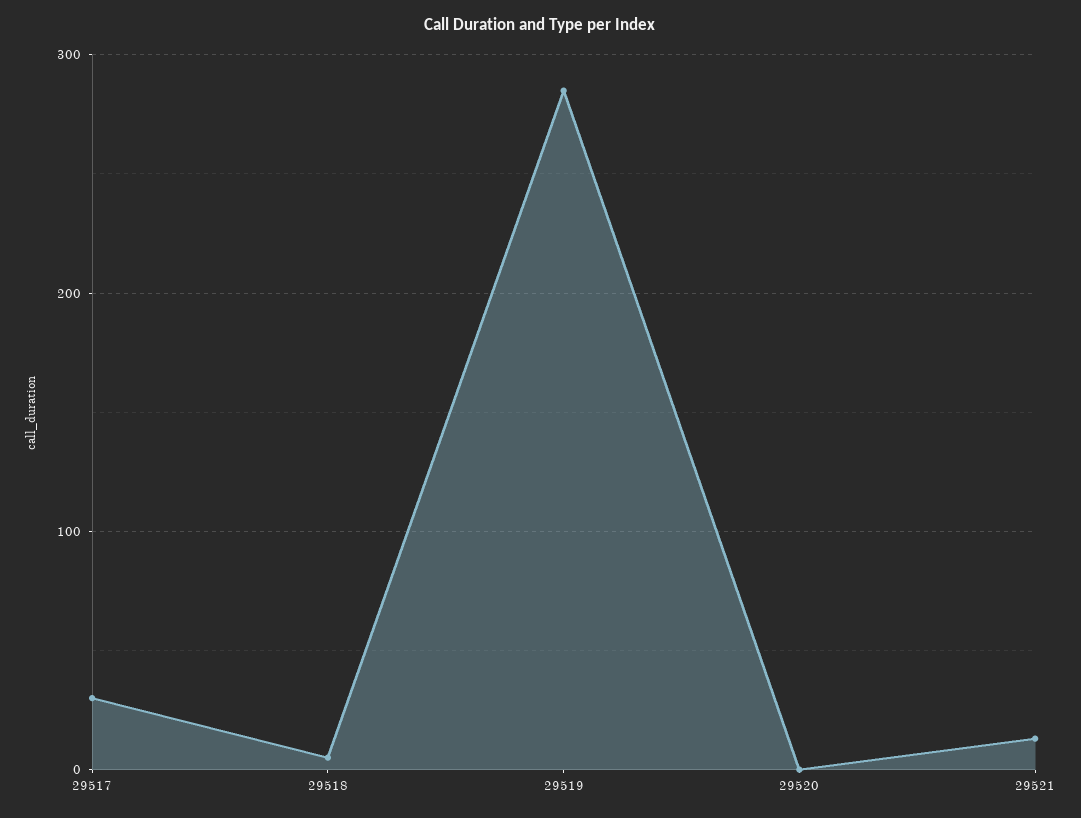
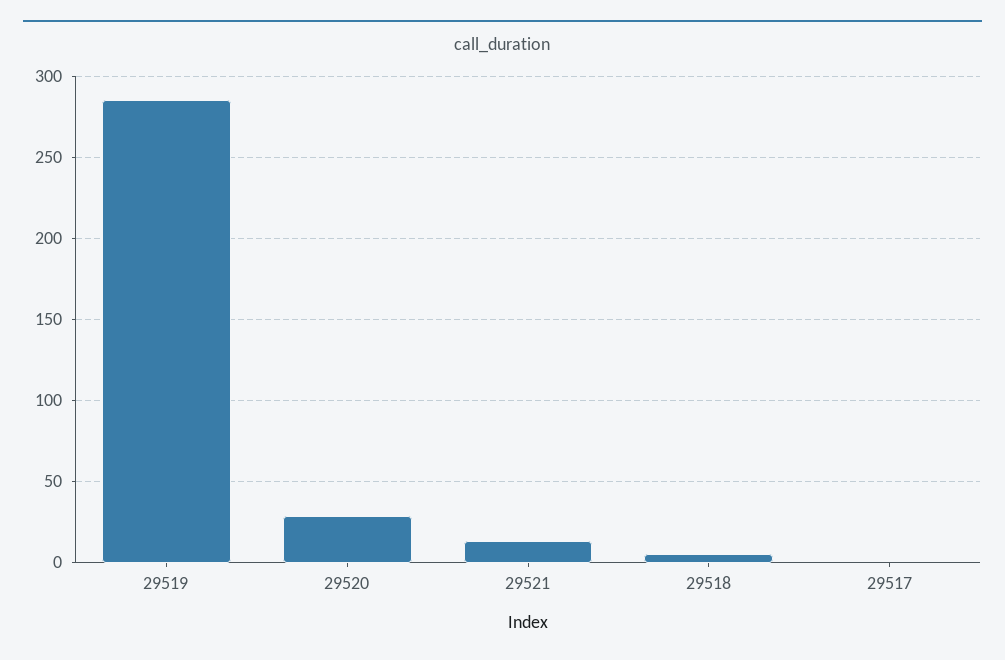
29517: 30 -> 0
29520: 0 -> 30

